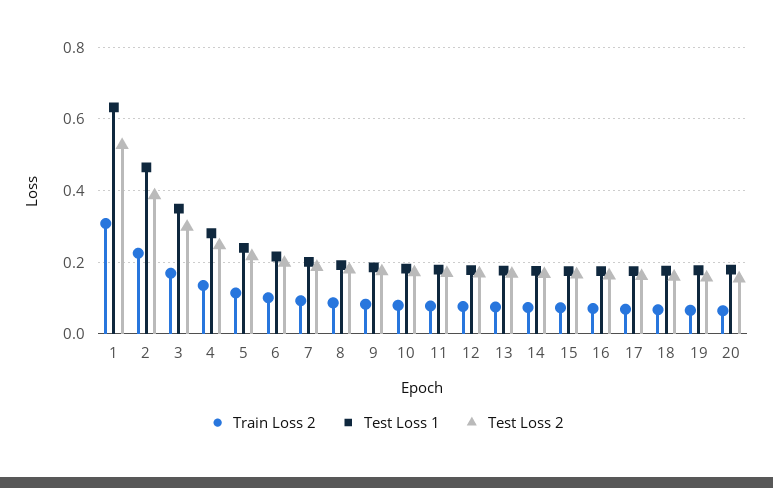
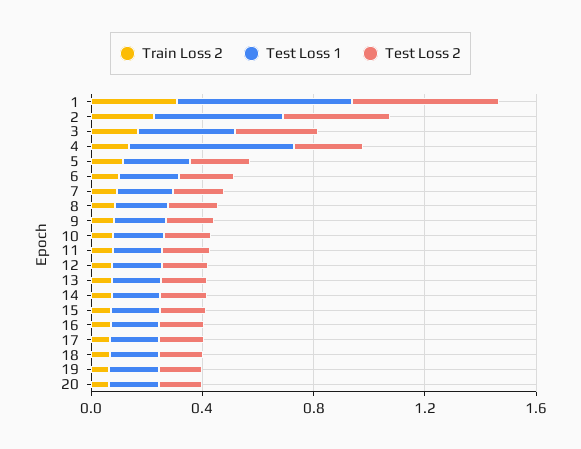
Test Loss 1, 4: 0.28 -> 0.6

